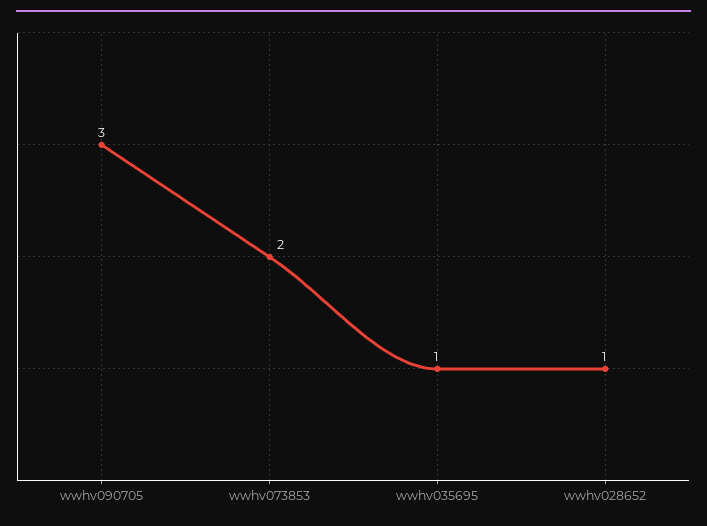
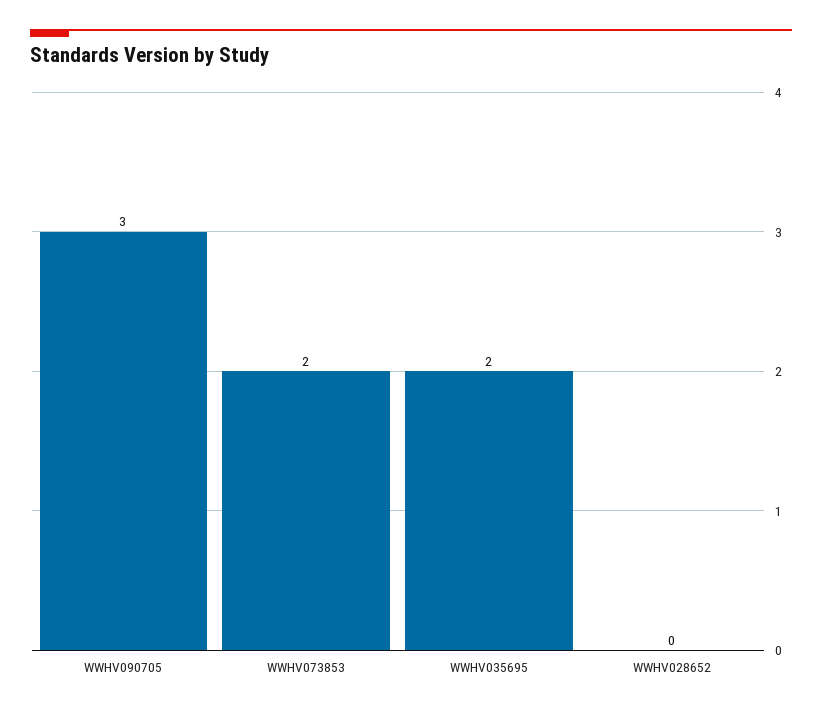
wwhv035695: 1 -> 2
wwhv028652: 1 -> 0

